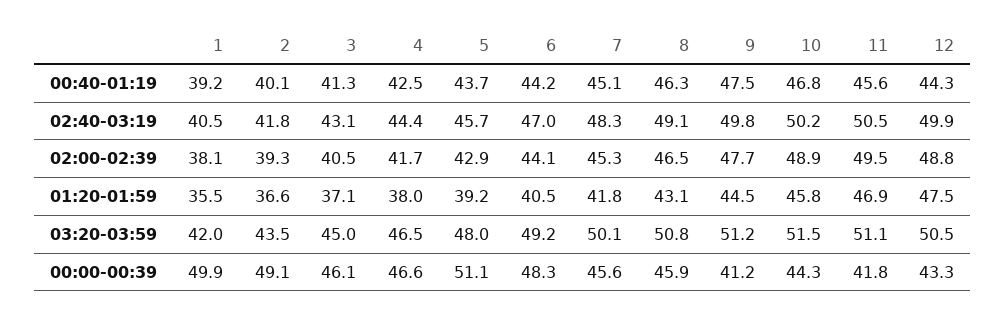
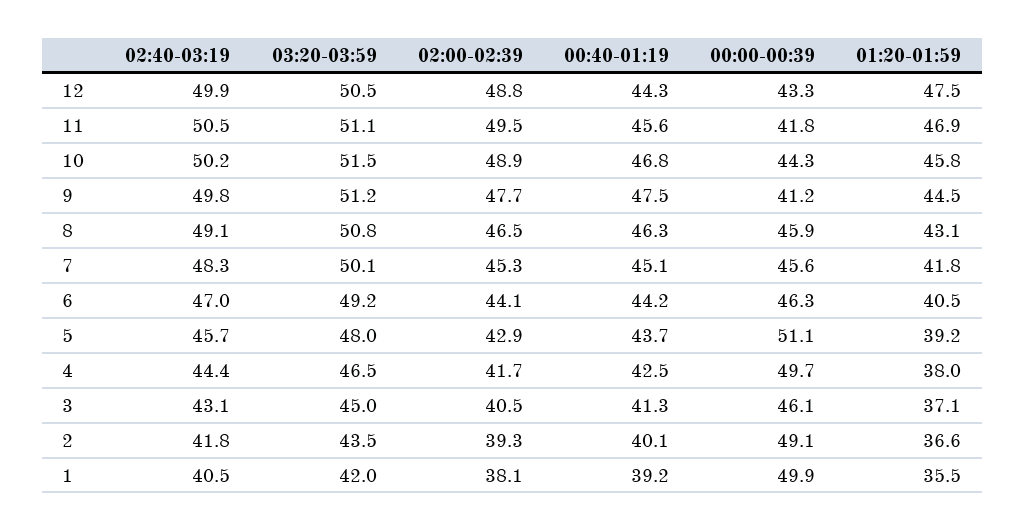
4, 00:00-00:39: 46.6 -> 49.7
6, 00:00-00:39: 48.3 -> 46.3

